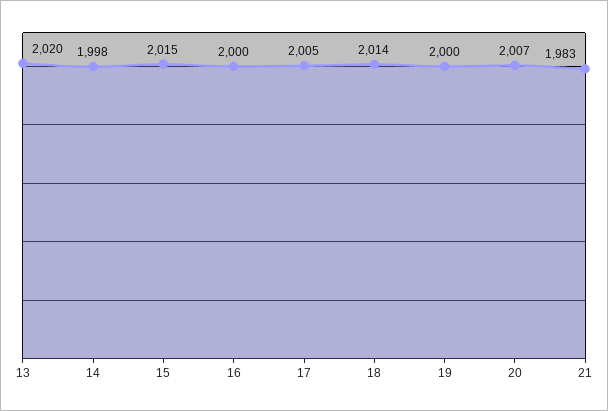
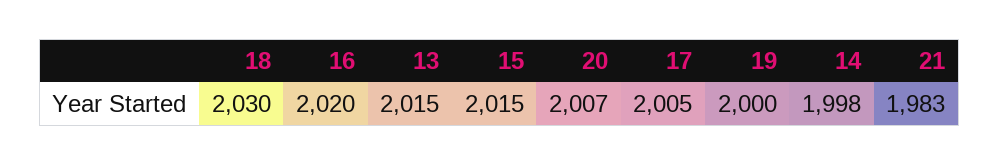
13: 2020 -> 2015
16: 2000 -> 2020
18: 2014 -> 2030

